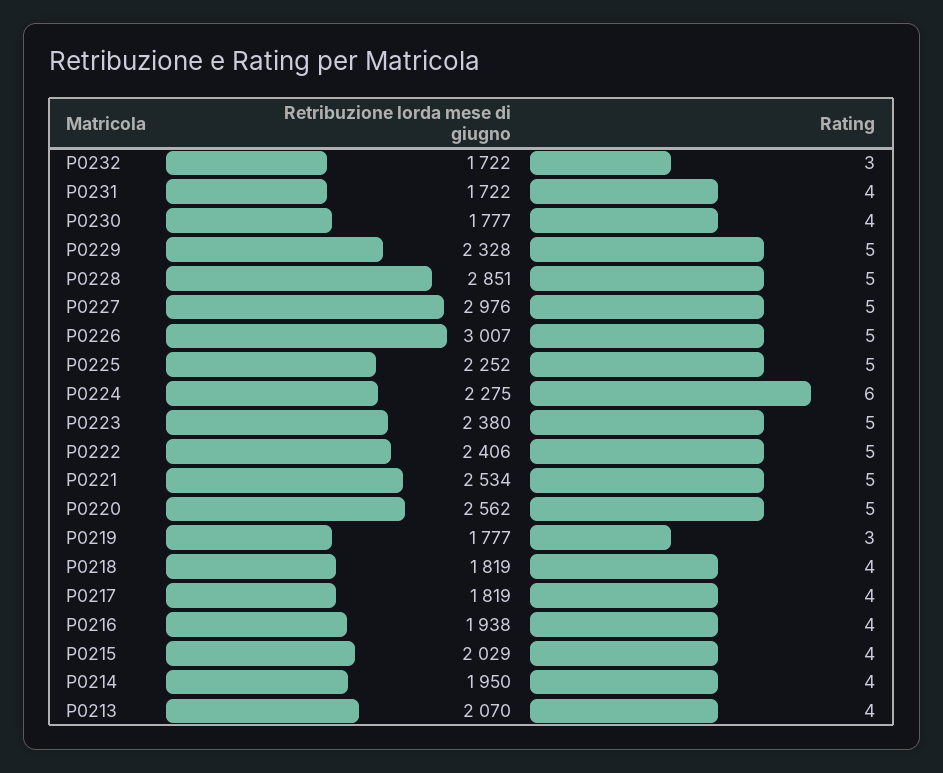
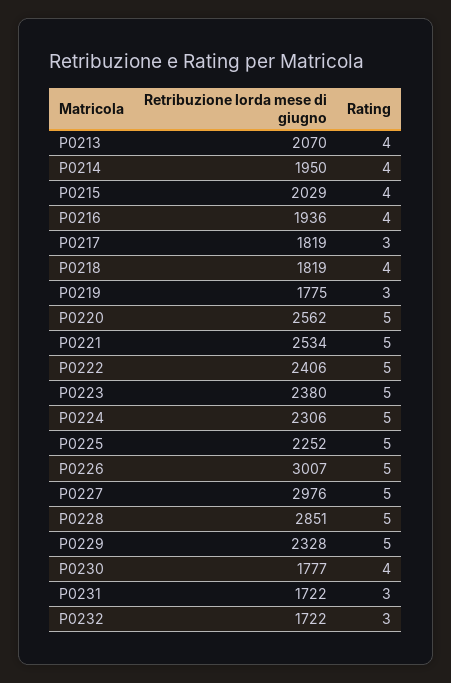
Rating, P0231: 4 -> 3
Retribuzione lorda mese di giugno, P0224: 2275 -> 2306
Rating, P0224: 6 -> 5
Retribuzione lorda mese di giugno, P0219: 1777 -> 1775
Rating, P0217: 4 -> 3
Retribuzione lorda mese di giugno, P0216: 1938 -> 1936

